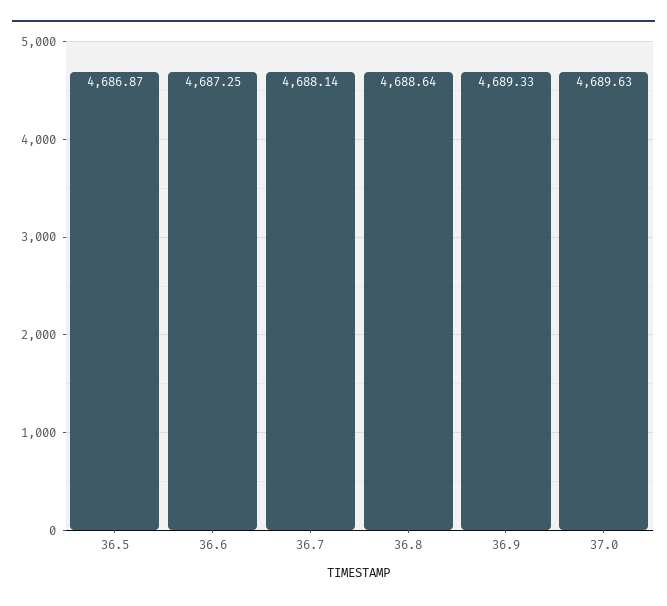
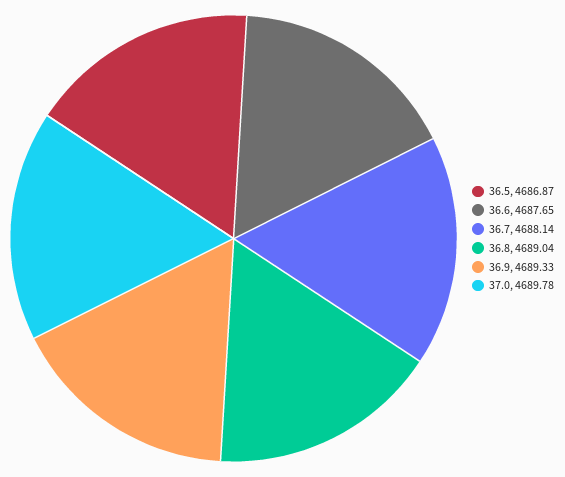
36.6: 4687.25 -> 4687.65
36.8: 4688.64 -> 4689.04
37.0: 4689.63 -> 4689.78

